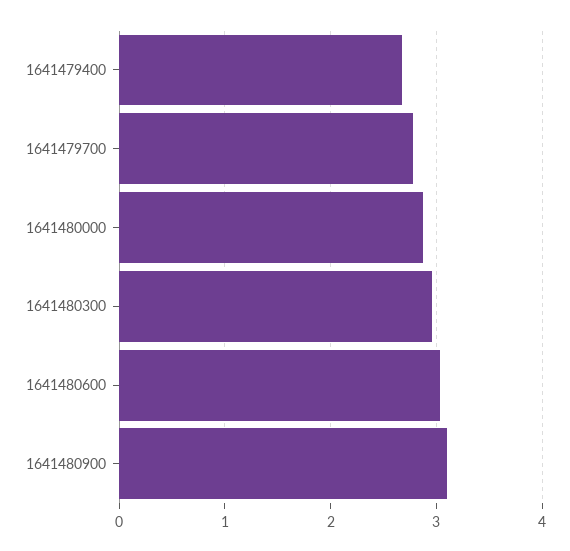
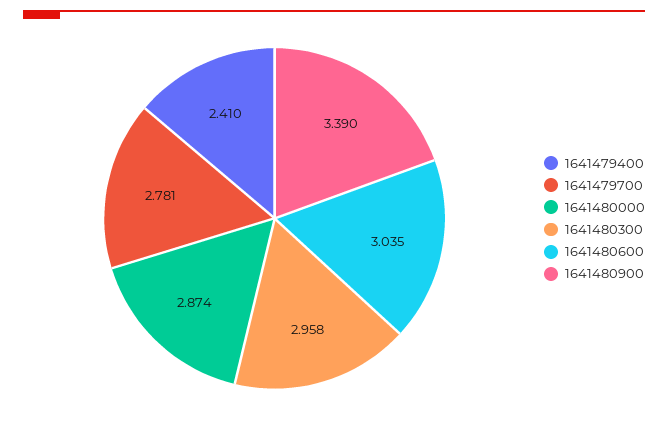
1641479400: 2.7 -> 2.41
1641480900: 3.1 -> 3.39

